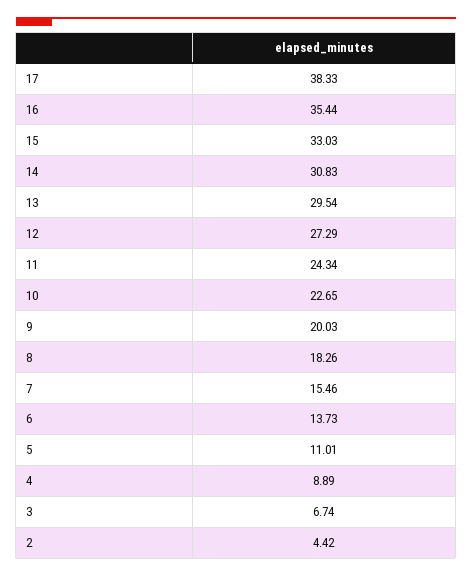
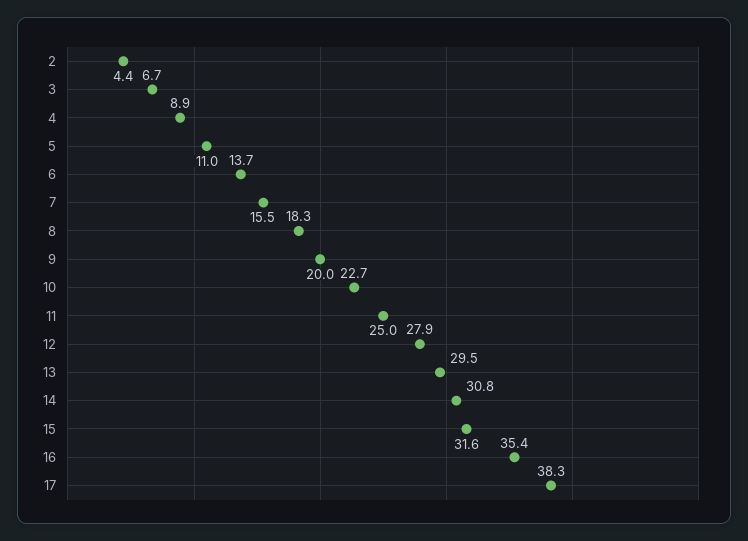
15: 33.03 -> 31.6
12: 27.29 -> 27.9
11: 24.34 -> 25

